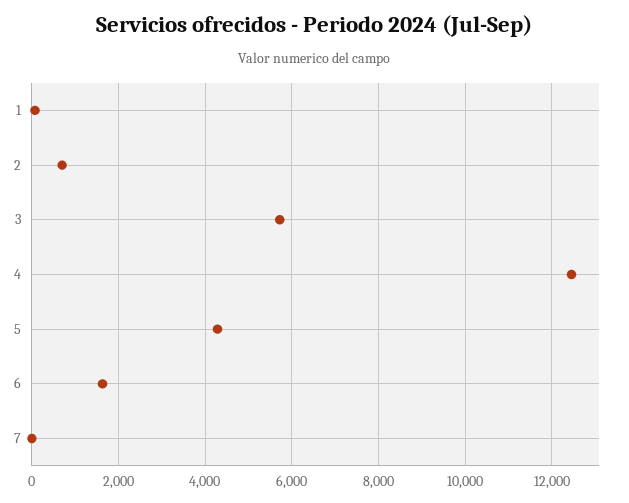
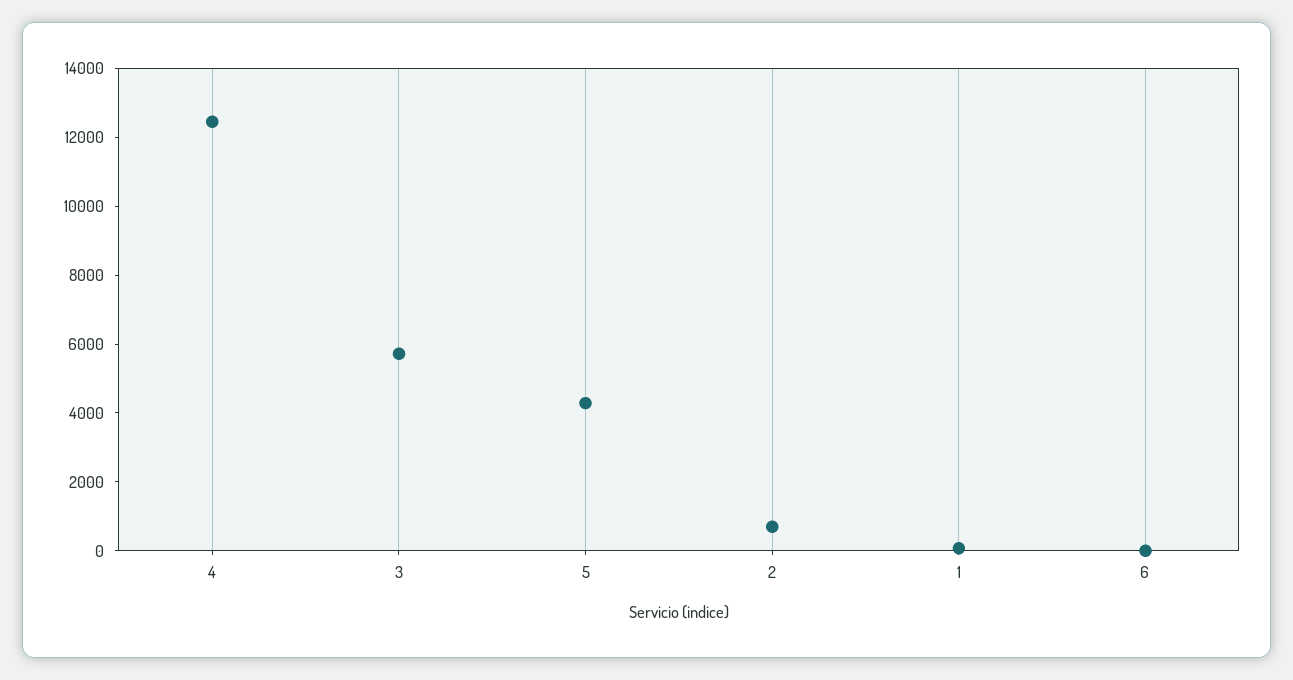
6: 1600 -> 0
7: 0 -> none

